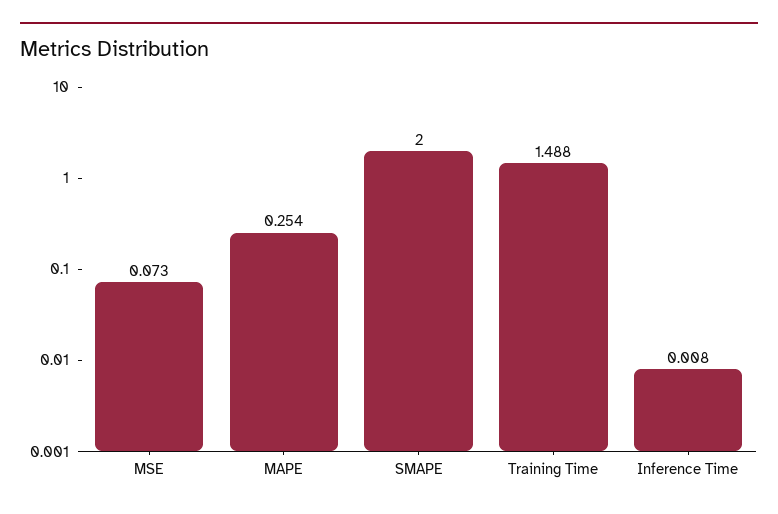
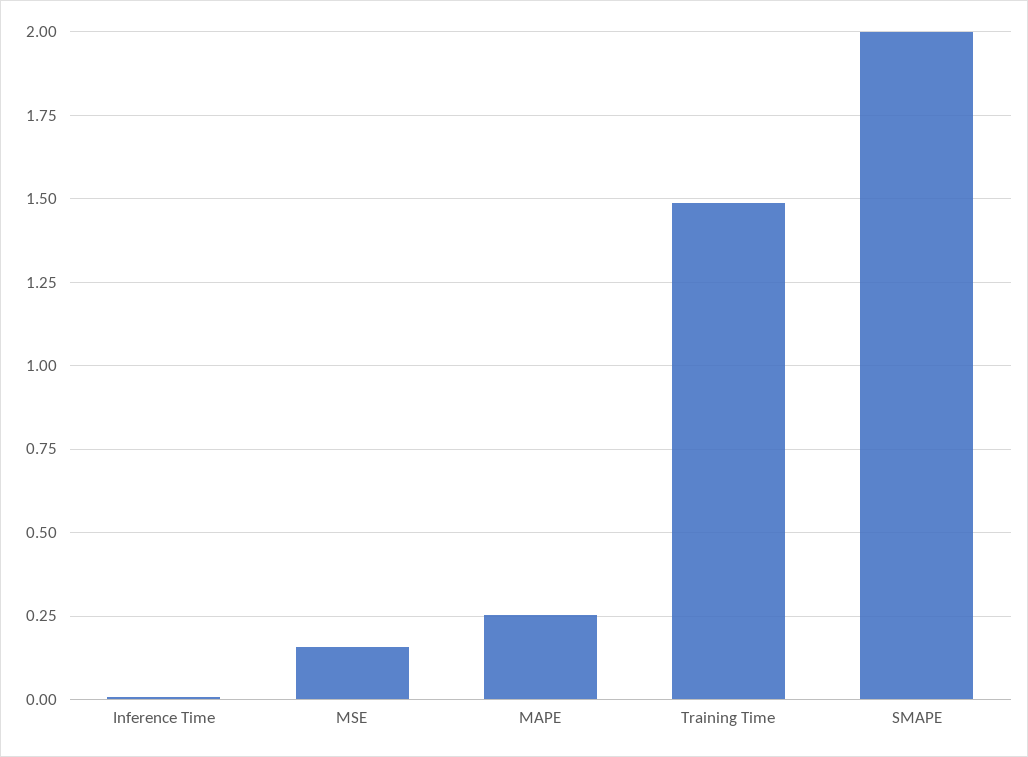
MSE: 0.073 -> 0.15

